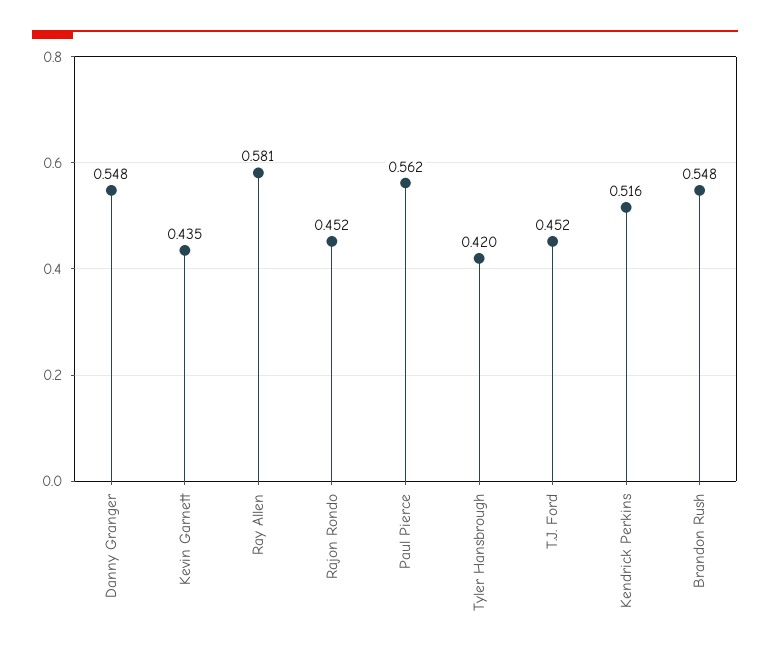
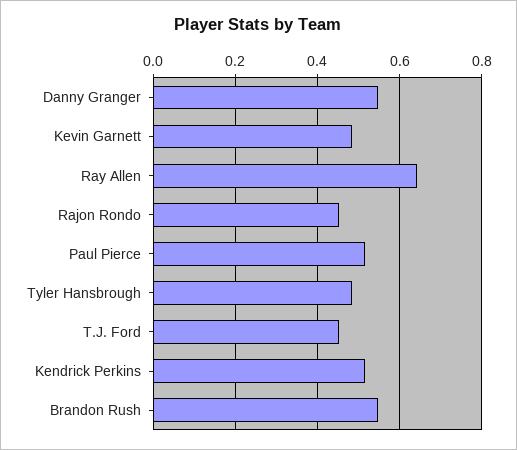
Kevin Garnett: 0.435 -> 0.48
Ray Allen: 0.581 -> 0.64
Paul Pierce: 0.562 -> 0.52
Tyler Hansbrough: 0.42 -> 0.48

